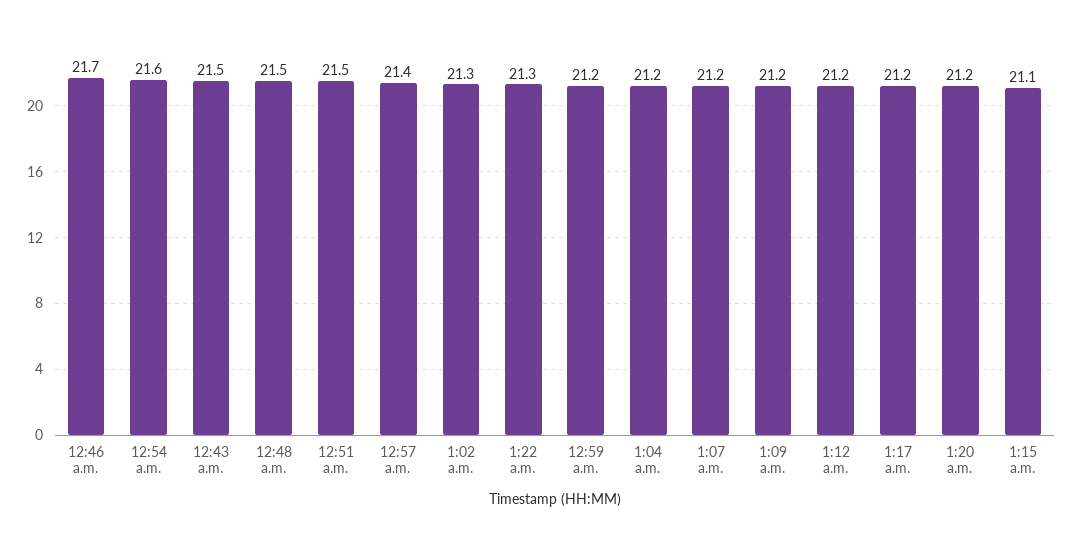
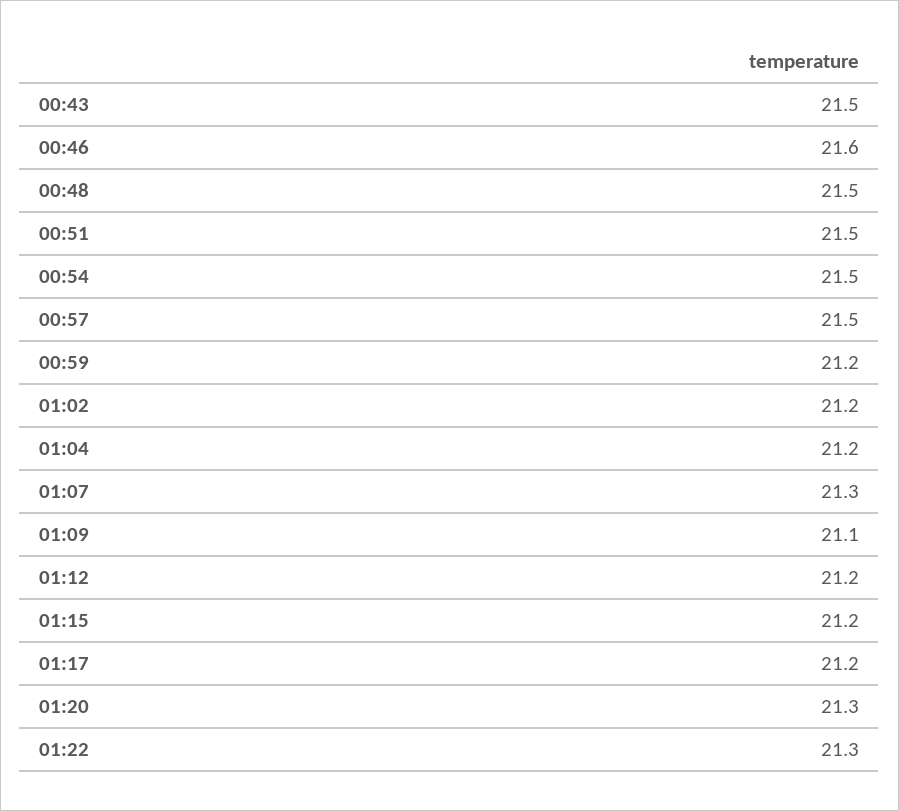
12:46 a.m.: 21.7 -> 21.6
12:54 a.m.: 21.6 -> 21.5
12:57 a.m.: 21.4 -> 21.5
1:02 a.m.: 21.3 -> 21.2
1:07 a.m.: 21.2 -> 21.3
1:09 a.m.: 21.2 -> 21.1
1:20 a.m.: 21.2 -> 21.3
1:15 a.m.: 21.1 -> 21.2

